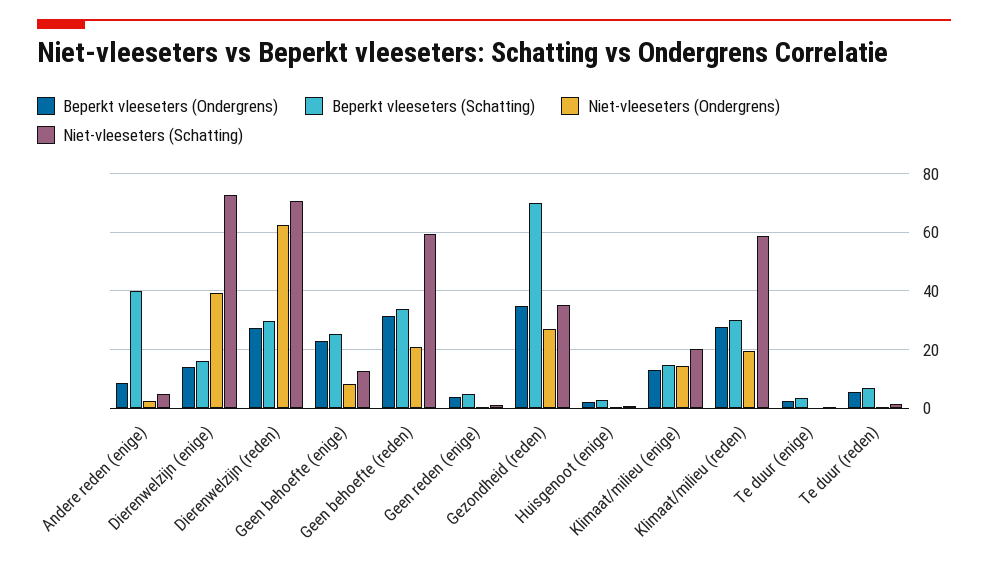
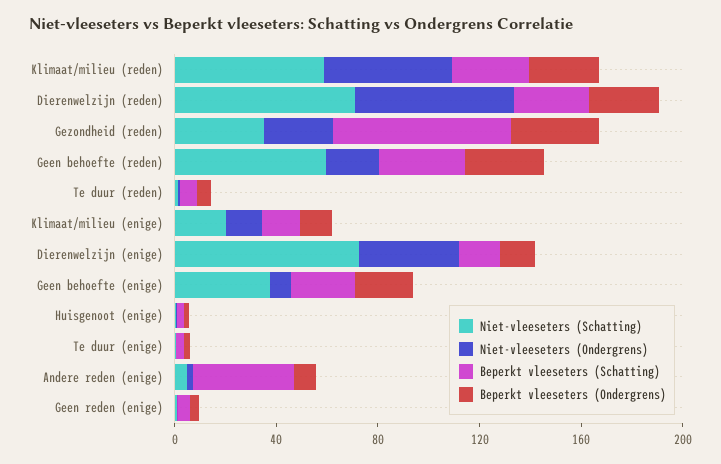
Niet-vleeseters (Schatting), Geen behoefte (enige): 12.5 -> 40
Niet-vleeseters (Ondergrens), Klimaat/milieu (reden): 20 -> 50

